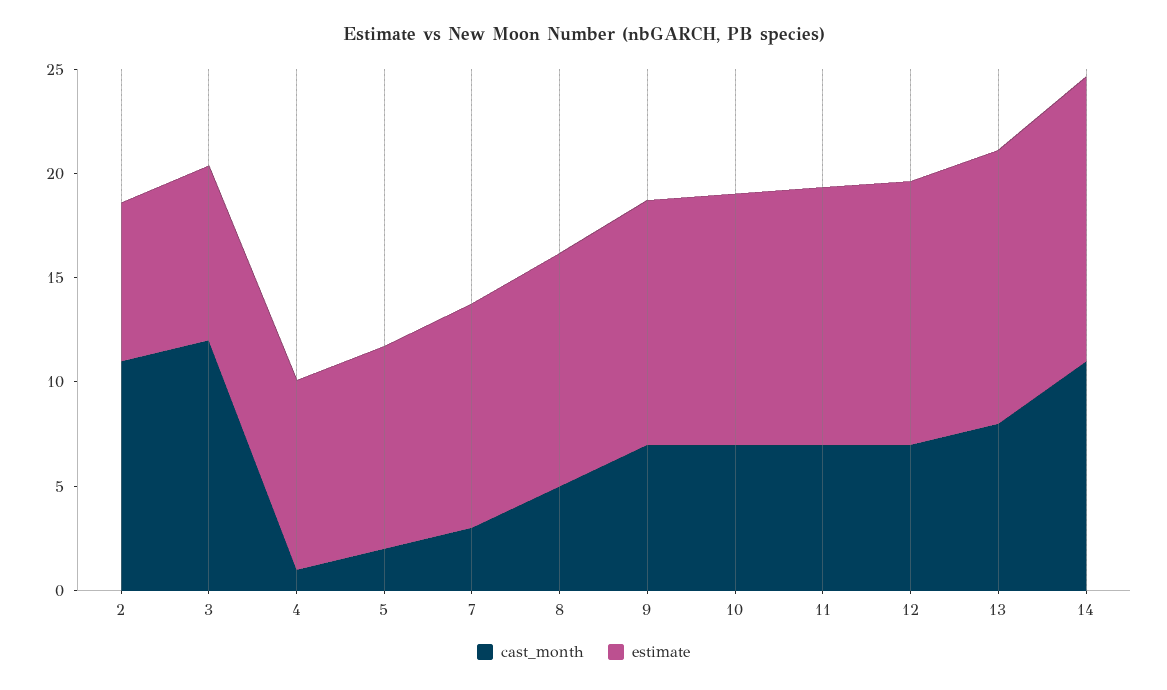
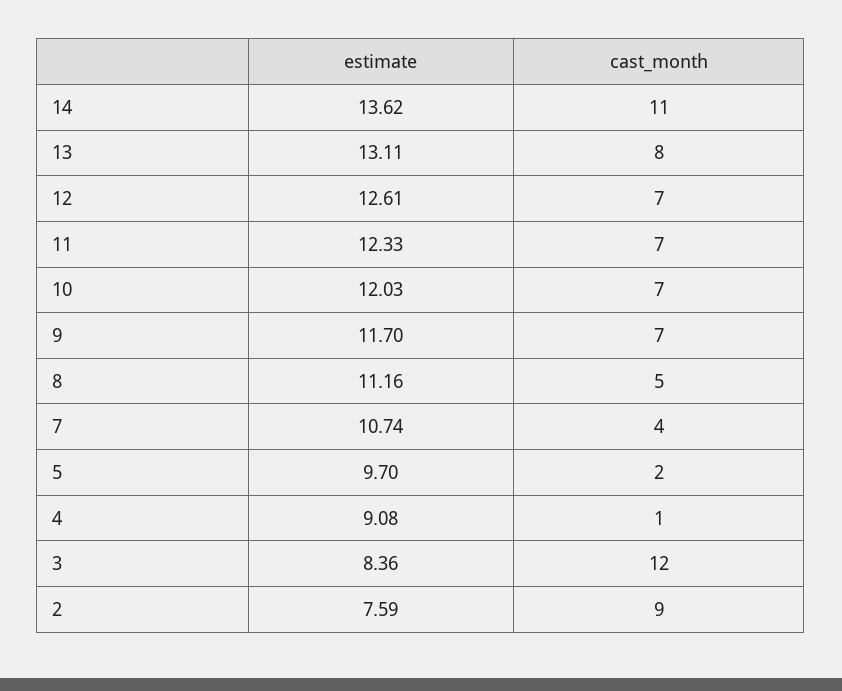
cast_month, 2: 11 -> 9
cast_month, 7: 3 -> 4

